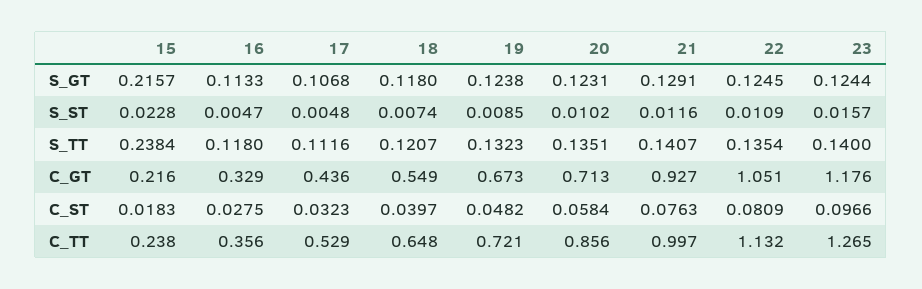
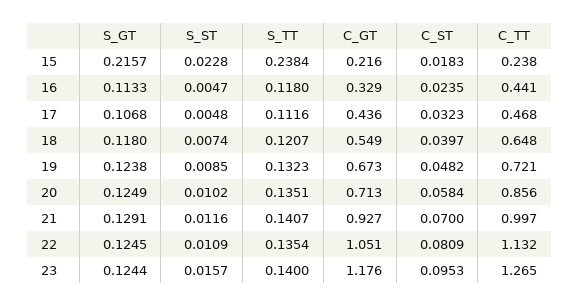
20, S_GT: 0.1231 -> 0.1249
16, C_ST: 0.0275 -> 0.0235
21, C_ST: 0.0763 -> 0.07
23, C_ST: 0.0966 -> 0.0953
16, C_TT: 0.356 -> 0.441
17, C_TT: 0.529 -> 0.468

